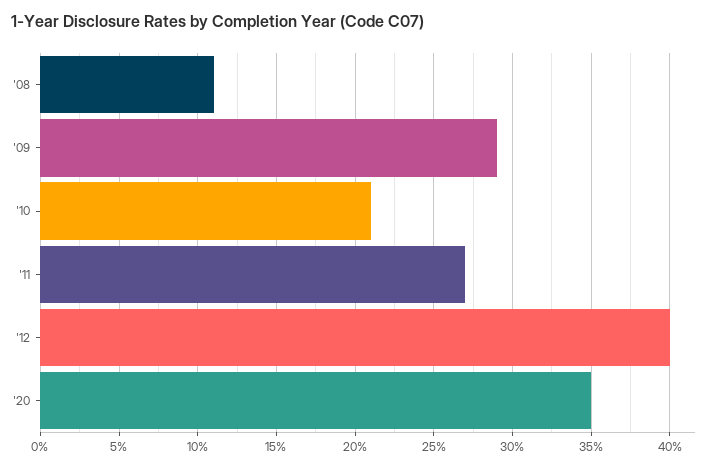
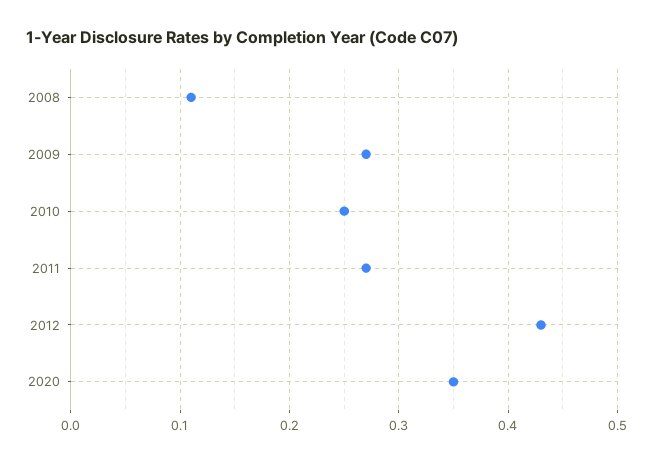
'09: 0.29 -> 0.27
'10: 0.21 -> 0.25
'12: 0.4 -> 0.43

